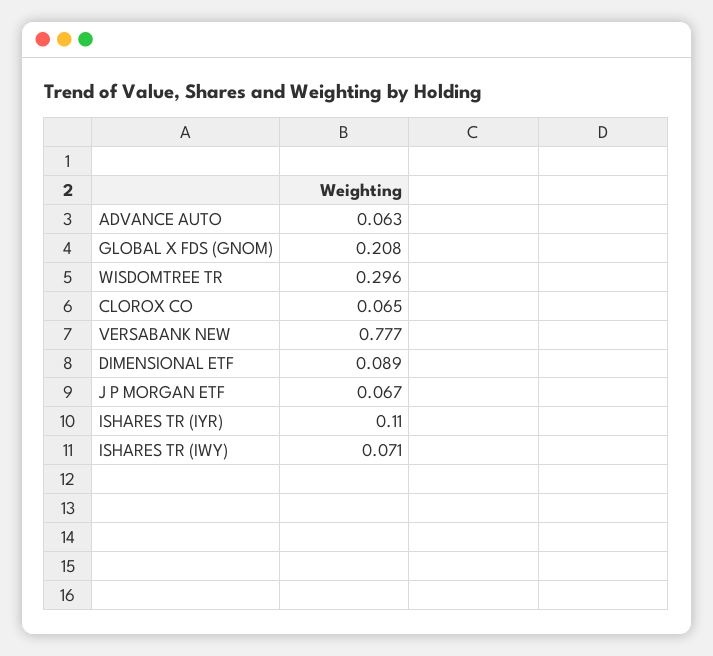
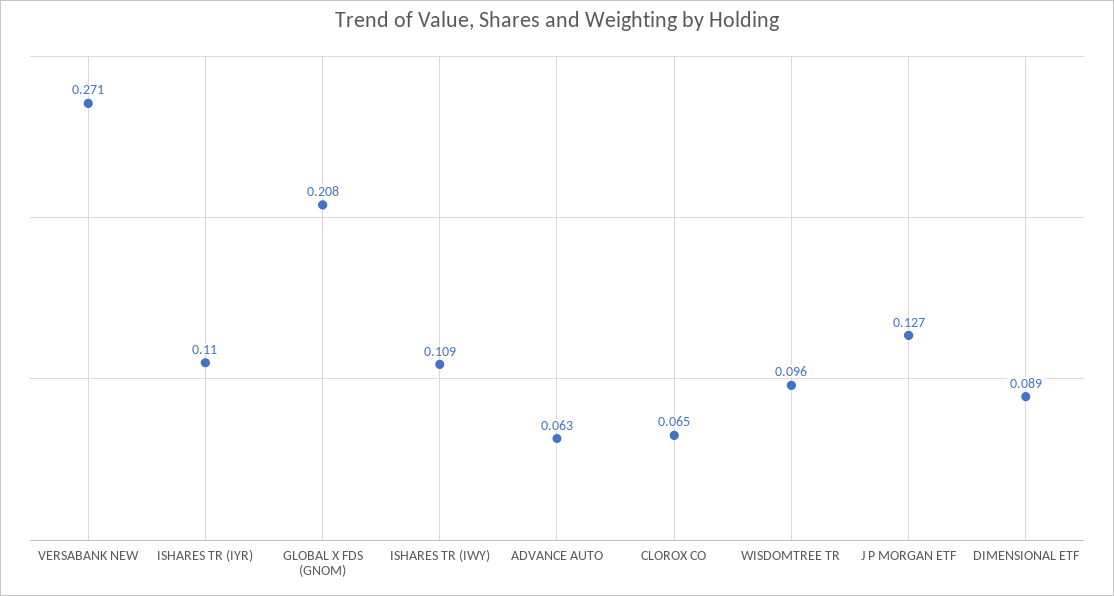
WISDOMTREE TR: 0.296 -> 0.096
VERSABANK NEW: 0.777 -> 0.271
J P MORGAN ETF: 0.067 -> 0.127
ISHARES TR (IWY): 0.071 -> 0.109

